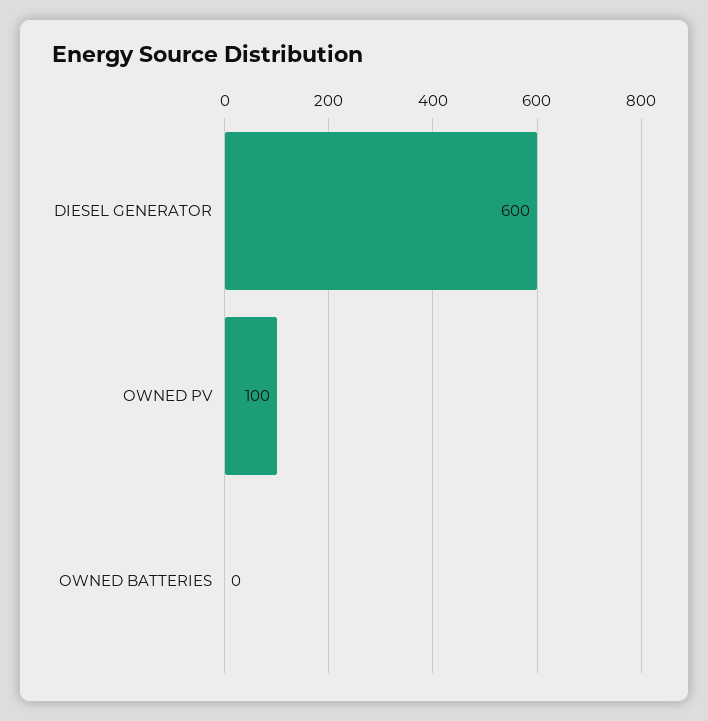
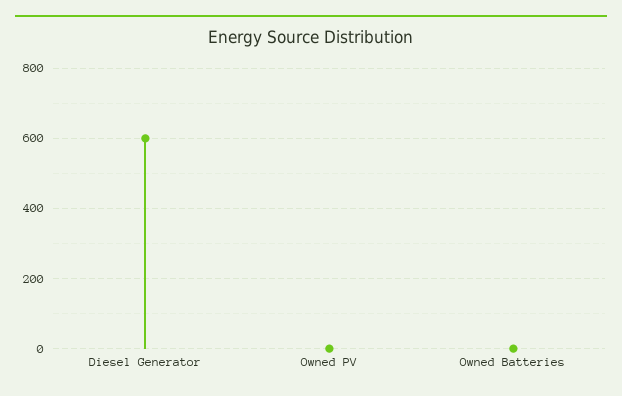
OWNED PV: 100 -> 0

